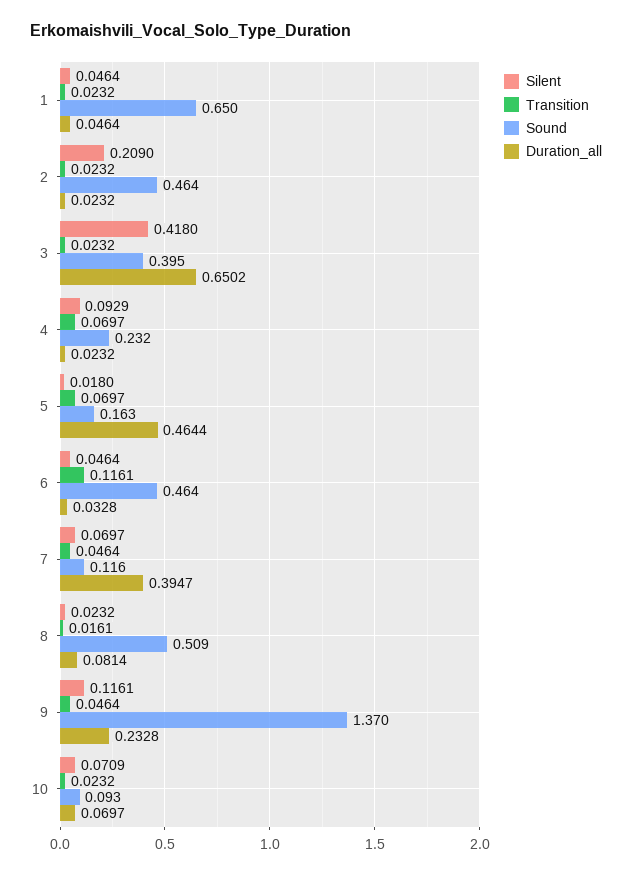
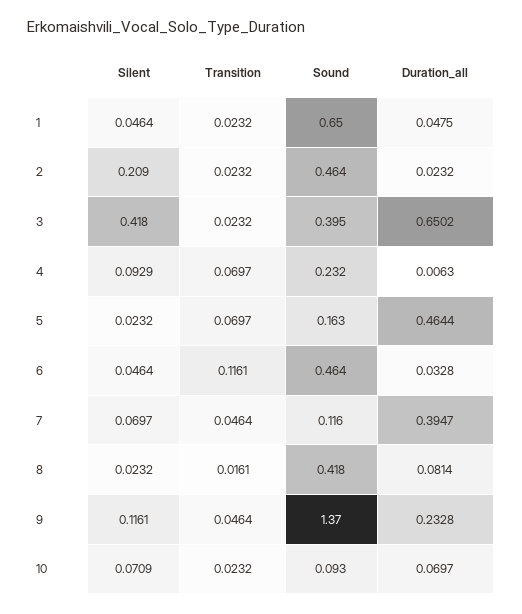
Duration_all, 1: 0.0464 -> 0.0475
Duration_all, 4: 0.0232 -> 0.0063
Silent, 5: 0.018 -> 0.0232
Sound, 8: 0.509 -> 0.418

